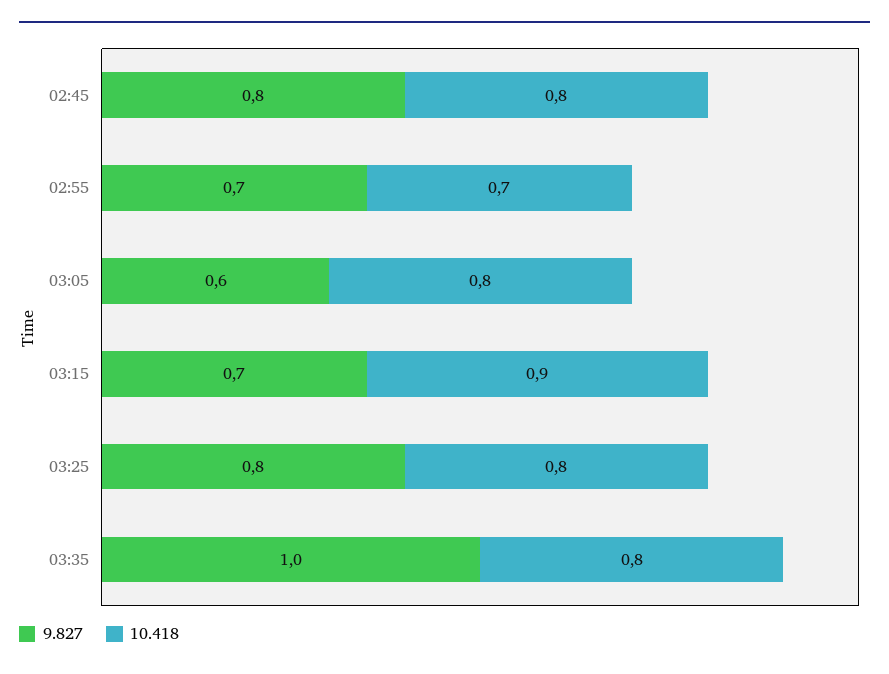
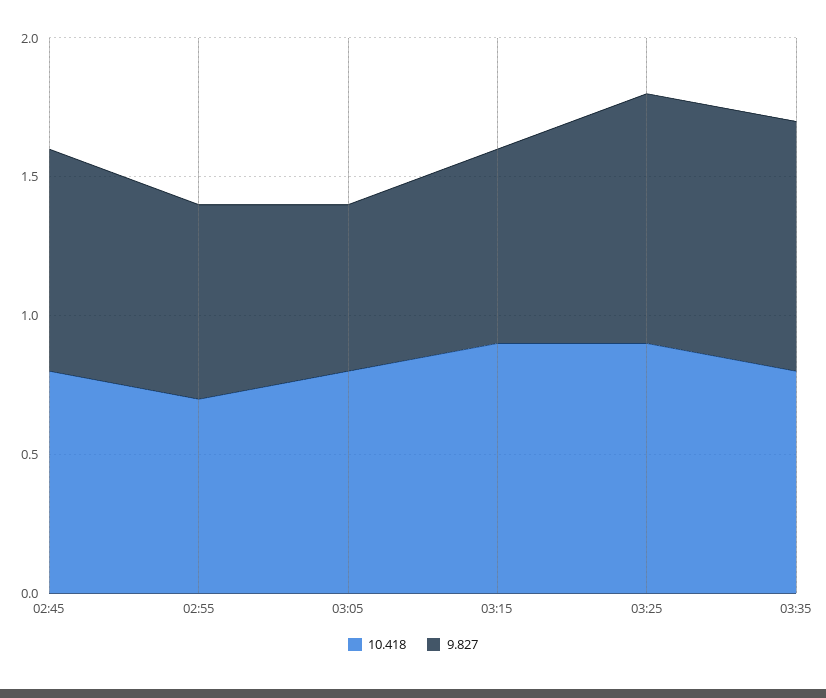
9.827, 03:25: 0.8 -> 0.9
10.418, 03:25: 0.8 -> 0.9
9.827, 03:35: 1 -> 0.9

